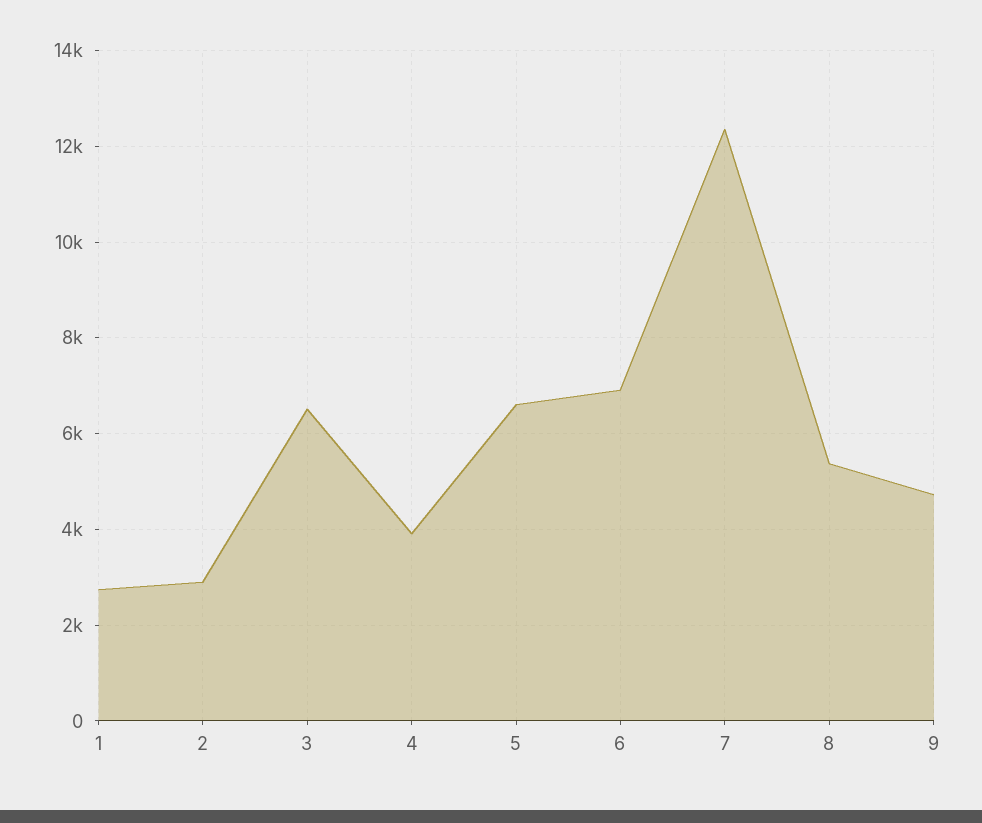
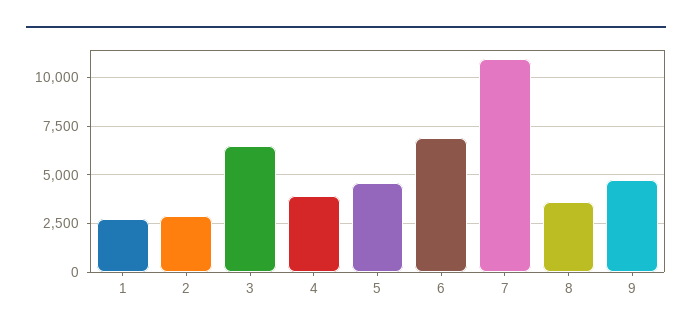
5: 6600 -> 4500
7: 12400 -> 11000
8: 5400 -> 3500

